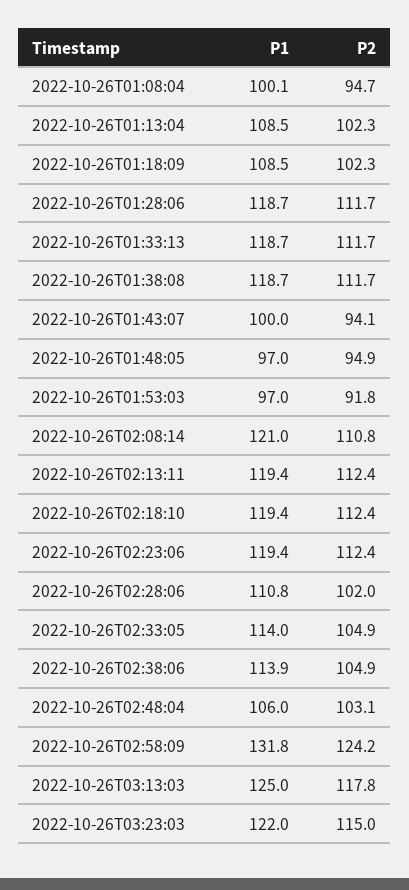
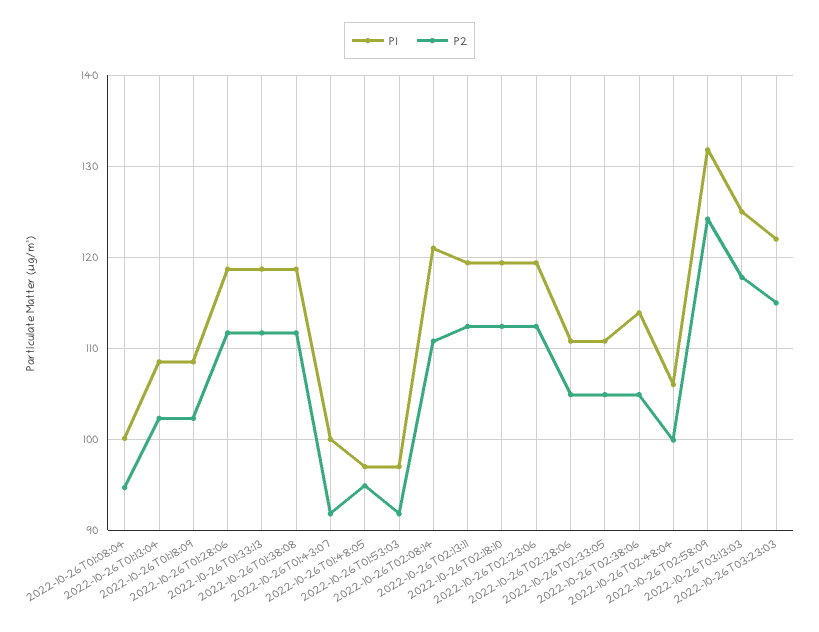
P2, 2022-10-26T01:43:07: 94.1 -> 92
P2, 2022-10-26T02:28:06: 102 -> 105
P1, 2022-10-26T02:33:05: 114 -> 111
P2, 2022-10-26T02:48:04: 103.1 -> 100

